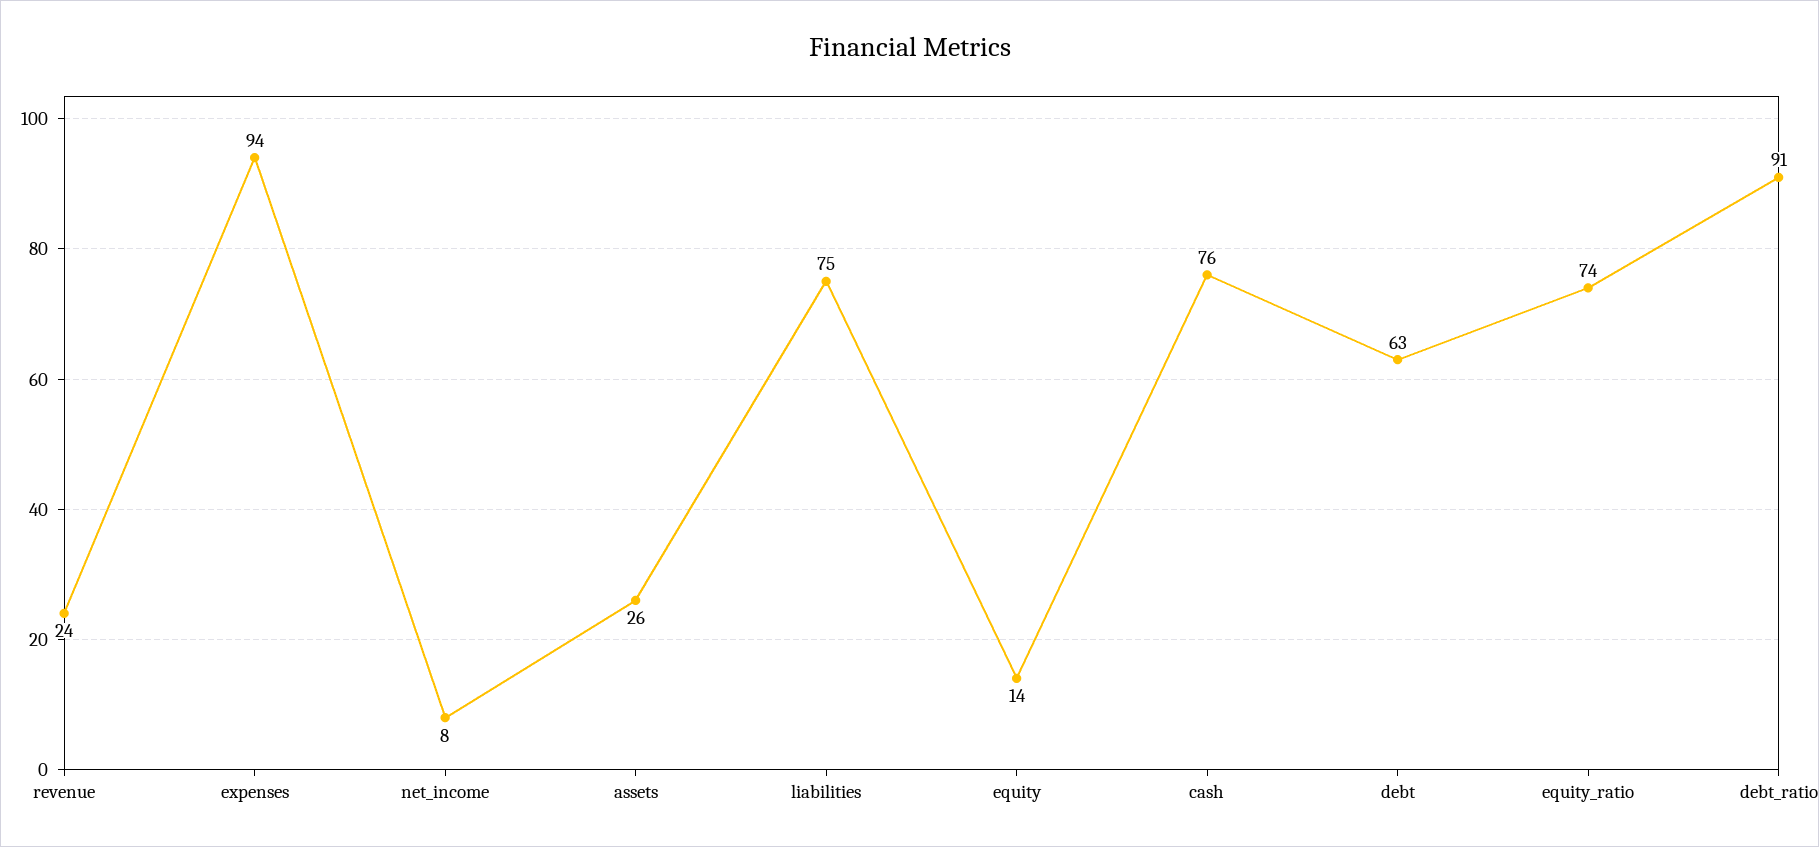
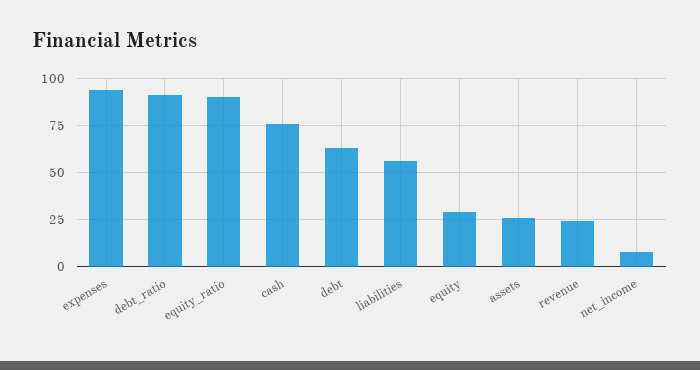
liabilities: 75 -> 55
equity: 14 -> 30
equity_ratio: 74 -> 90

